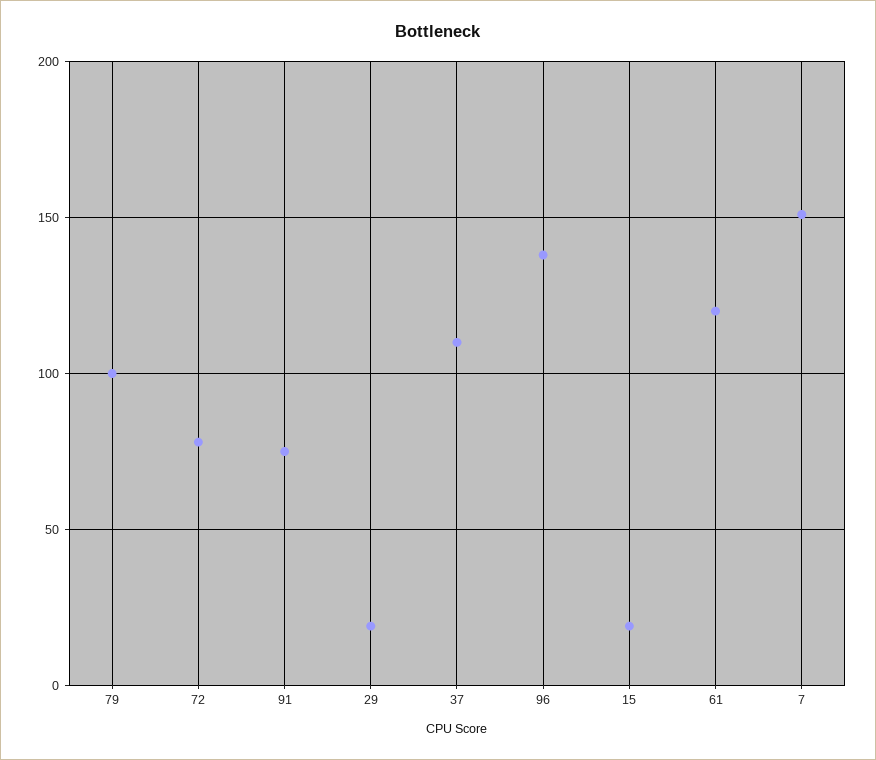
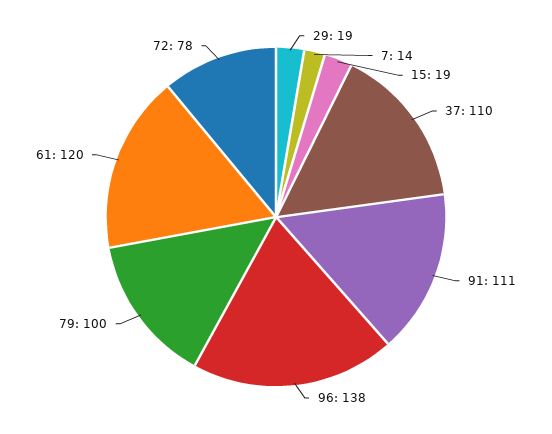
91: 75 -> 111
7: 150 -> 14

